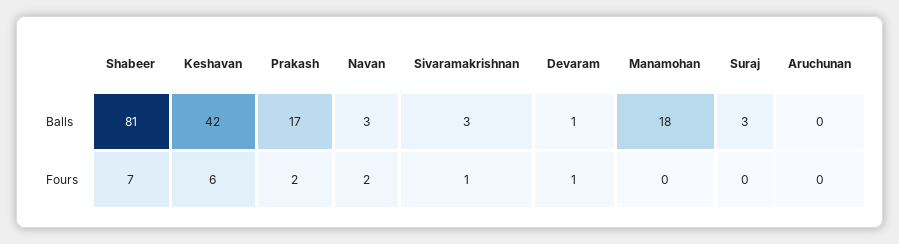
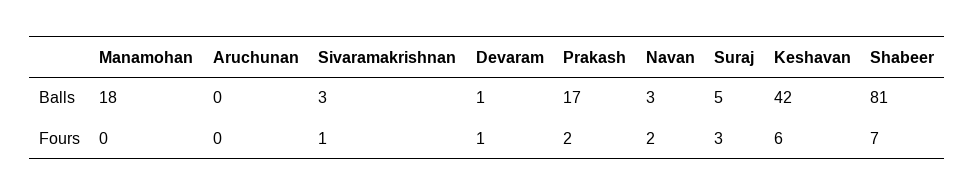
Suraj, Balls: 3 -> 5
Suraj, Fours: 0 -> 3

